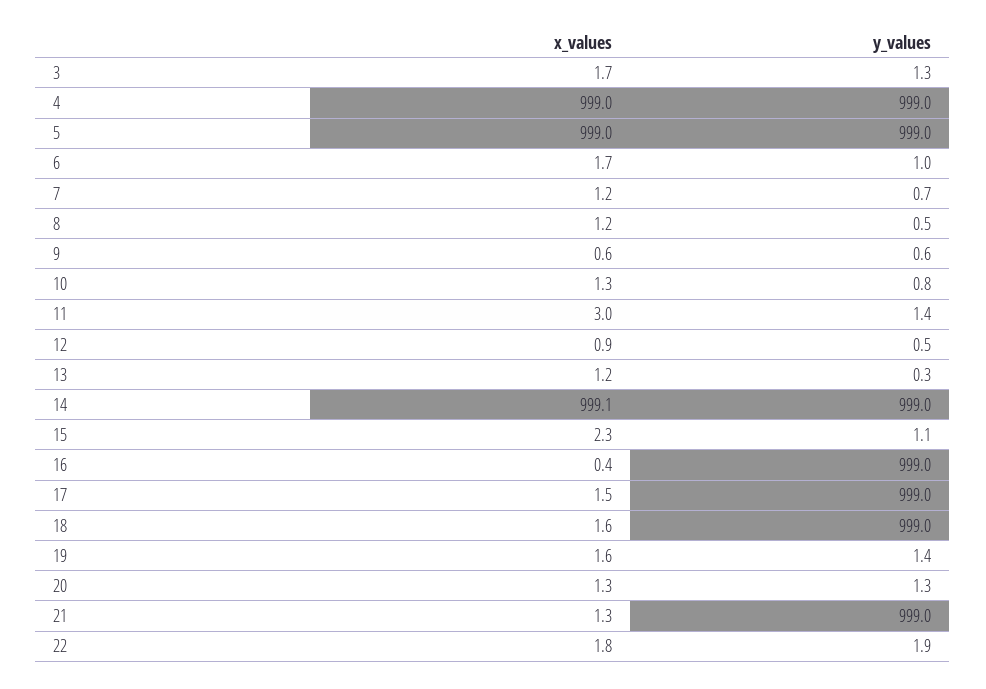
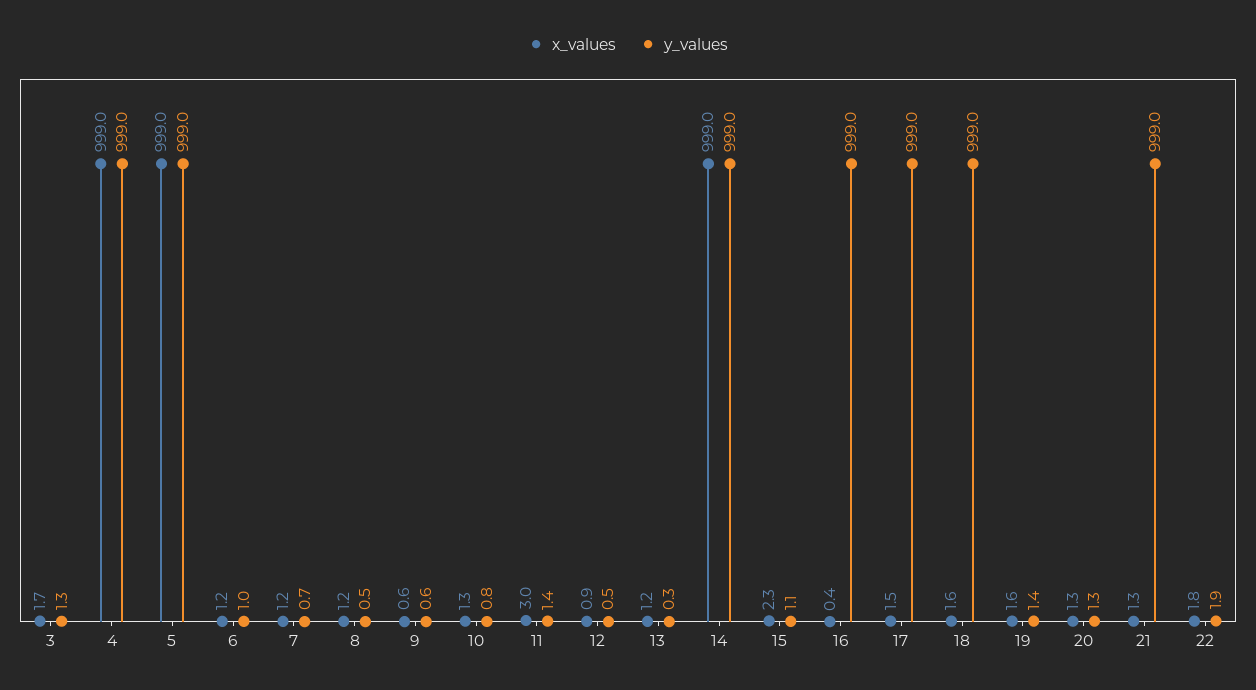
x_values, 6: 1.7 -> 1.2
x_values, 14: 999.1 -> 999

